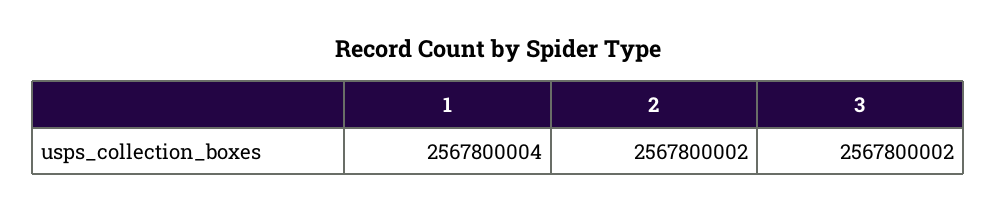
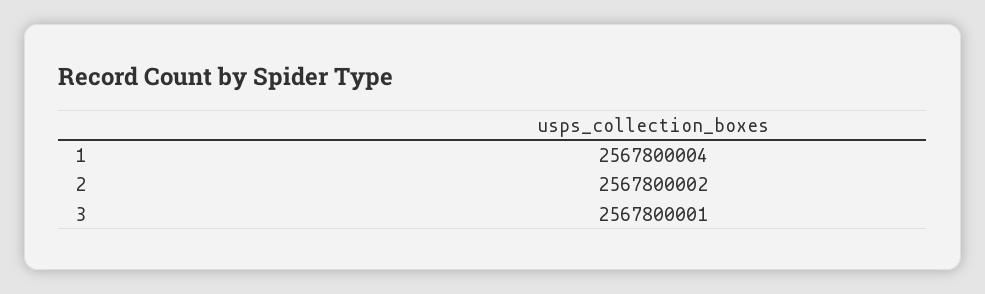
3: 2567800002 -> 2567800001

